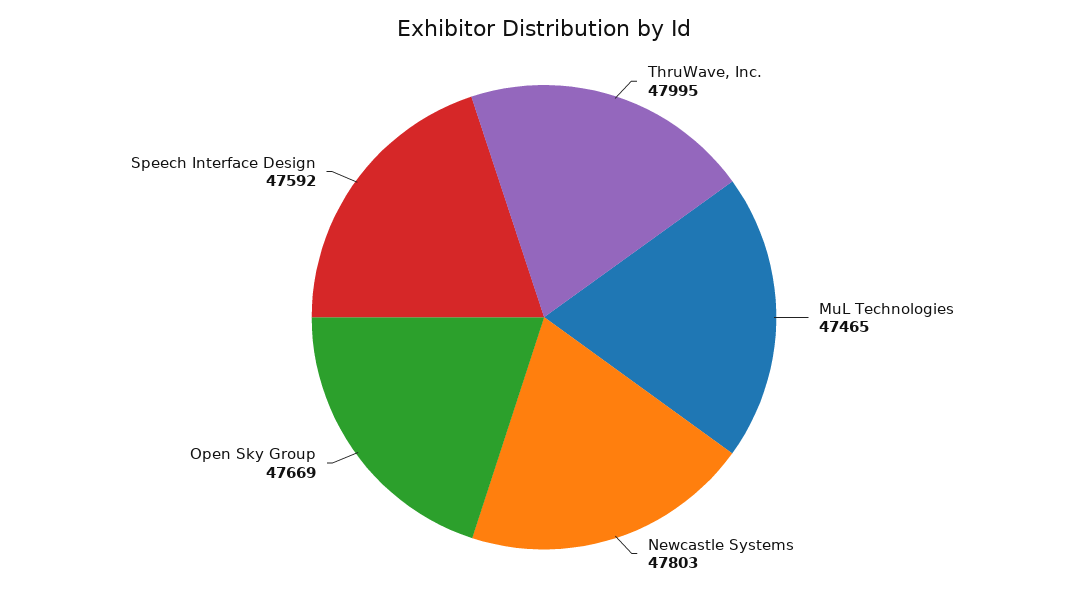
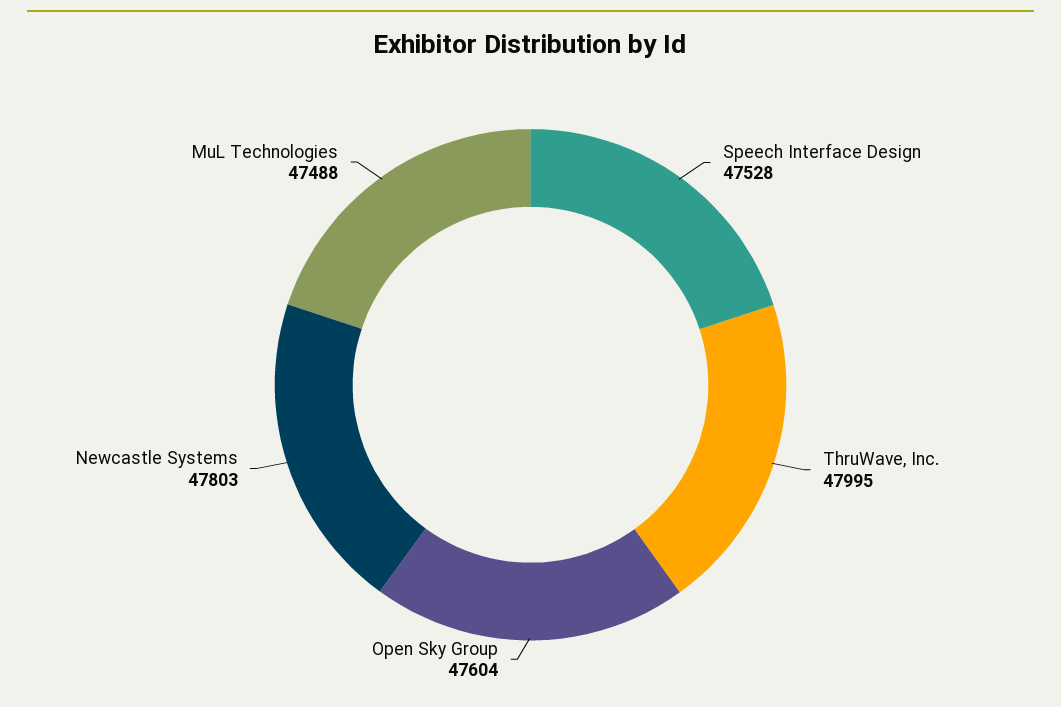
MuL Technologies: 47465 -> 47488
Open Sky Group: 47669 -> 47604
Speech Interface Design: 47592 -> 47528

